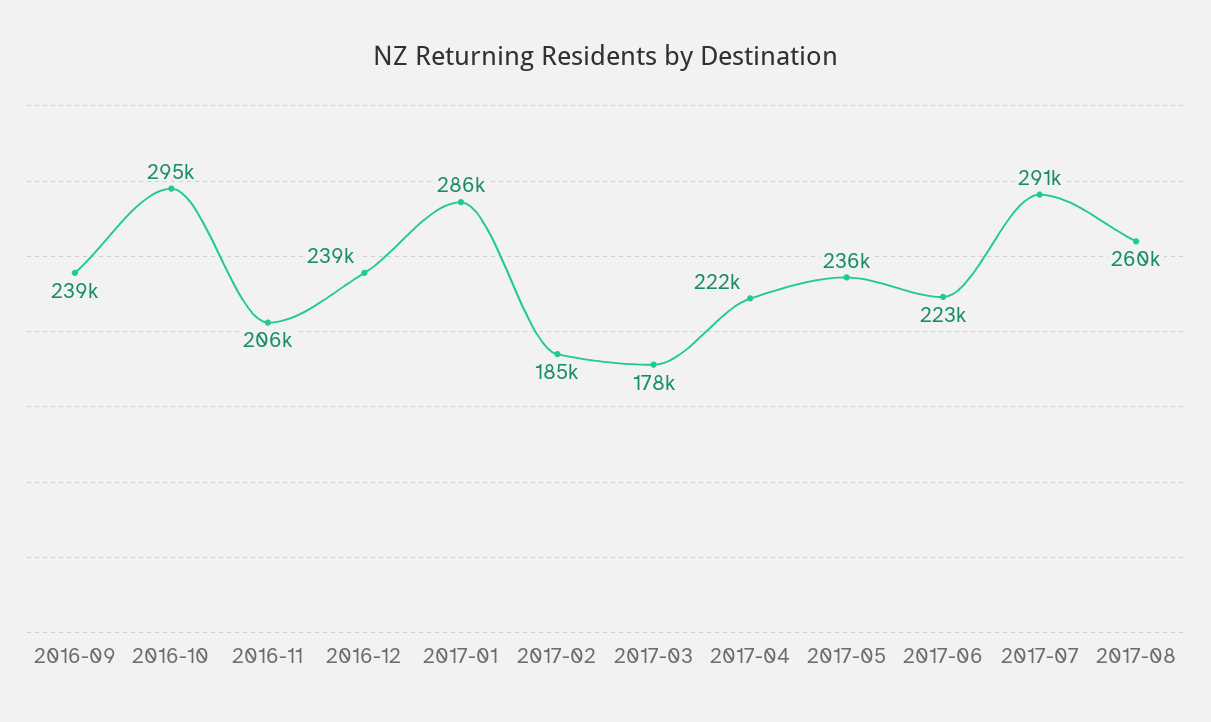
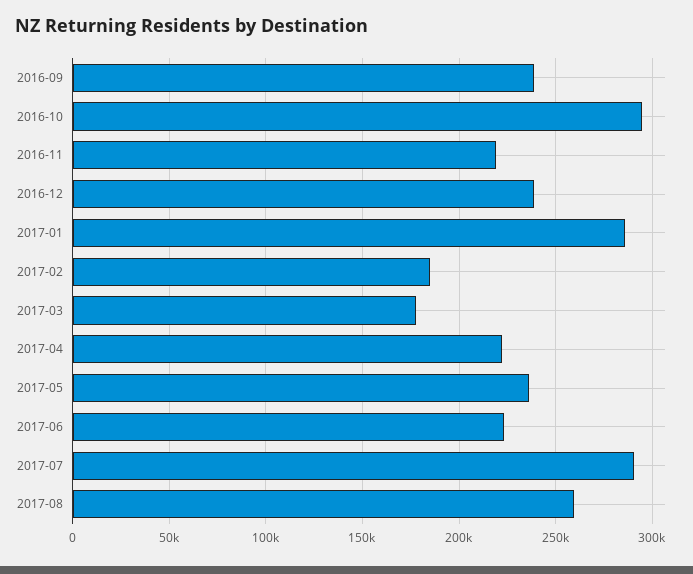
2016-11: 206000 -> 220000

